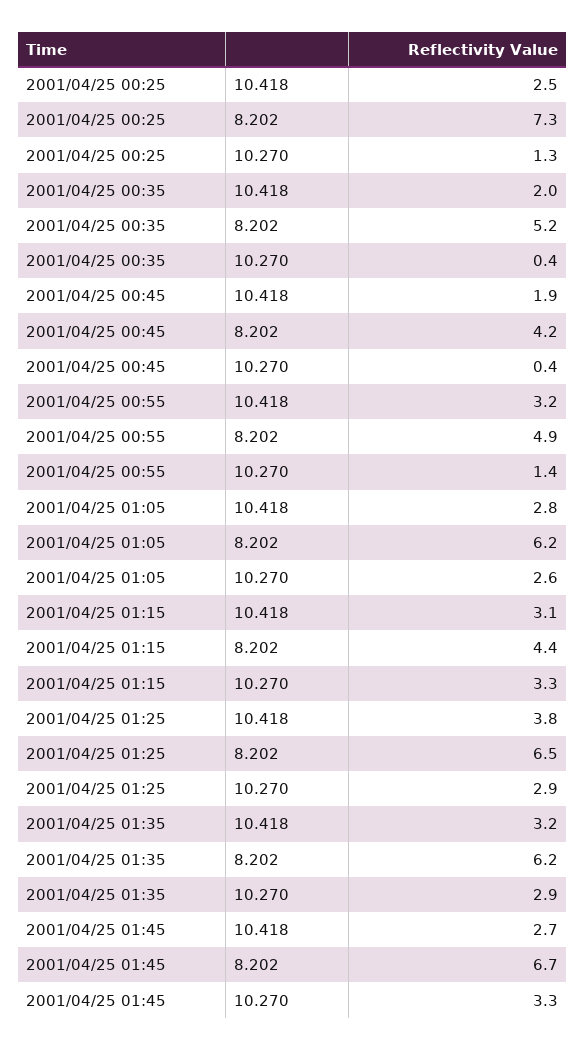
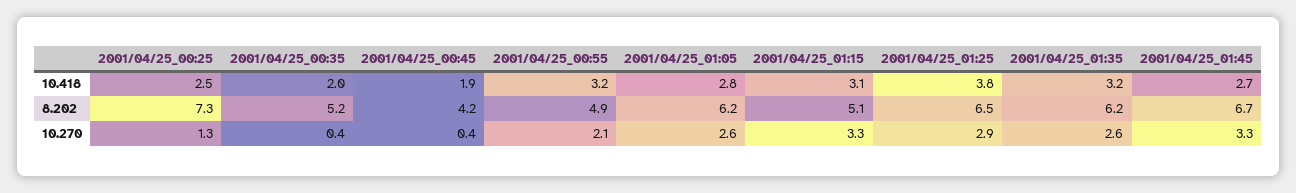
2001/04/25 00:55, 10.270: 1.4 -> 2.1
2001/04/25 01:15, 8.202: 4.4 -> 5.1
2001/04/25 01:35, 10.270: 2.9 -> 2.6

